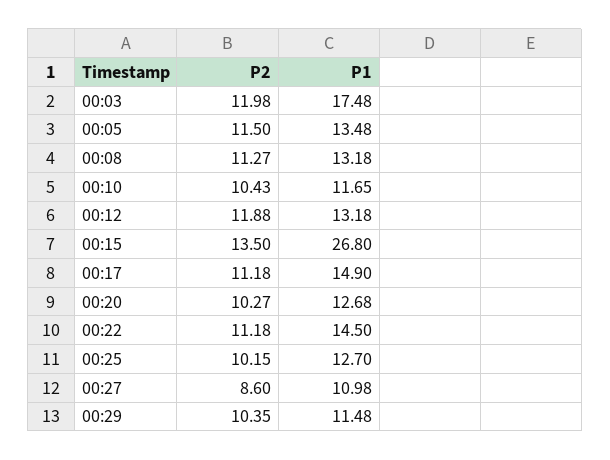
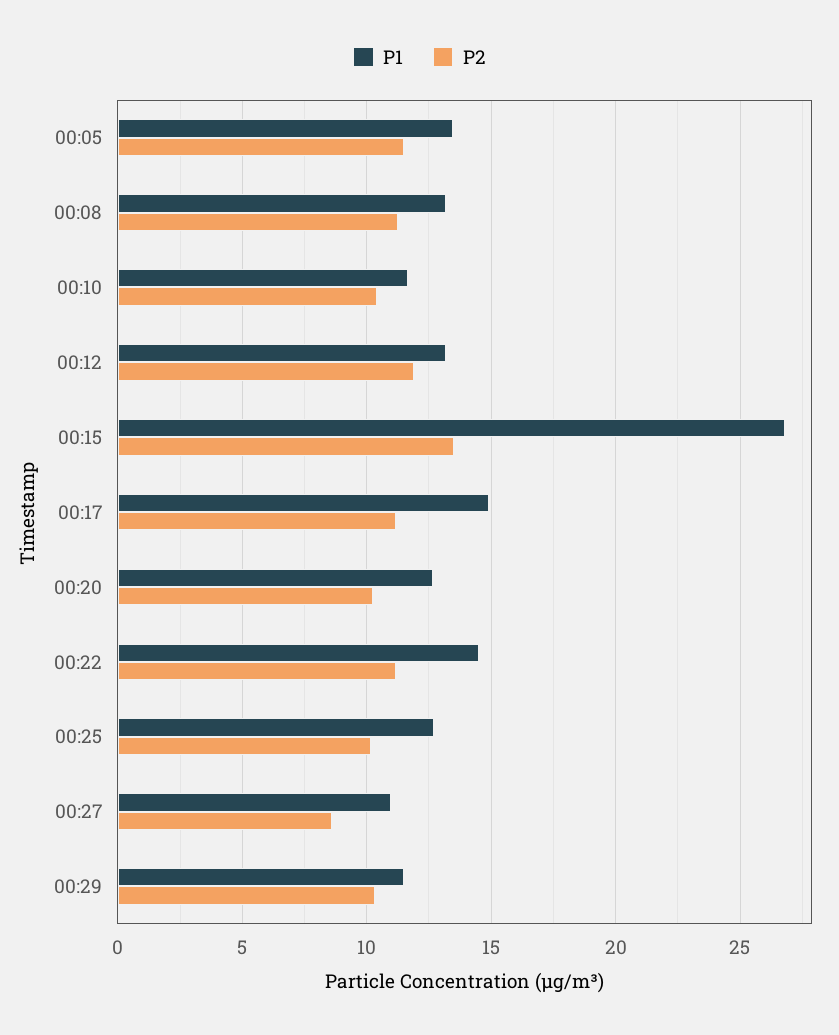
P2, 00:03: 11.98 -> none
P1, 00:03: 17.48 -> none

